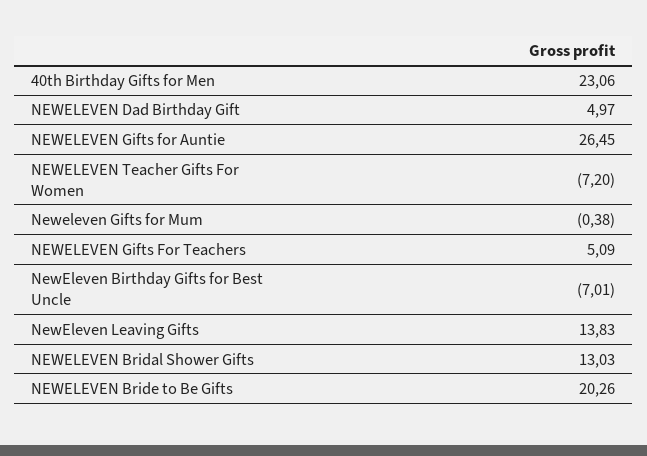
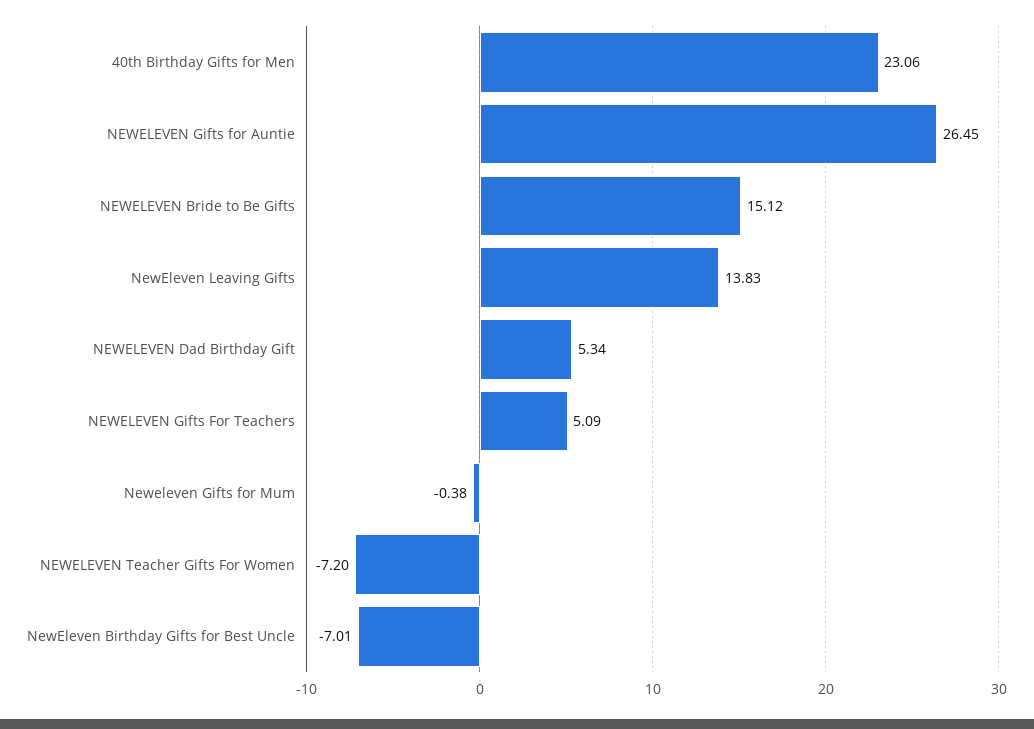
NEWELEVEN Dad Birthday Gift: 4.97 -> 5.34
NEWELEVEN Bridal Shower Gifts: 13.03 -> none
NEWELEVEN Bride to Be Gifts: 20.26 -> 15.12

